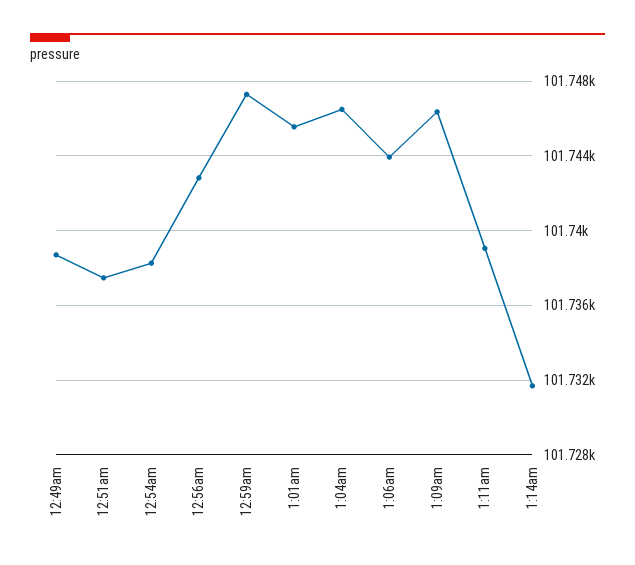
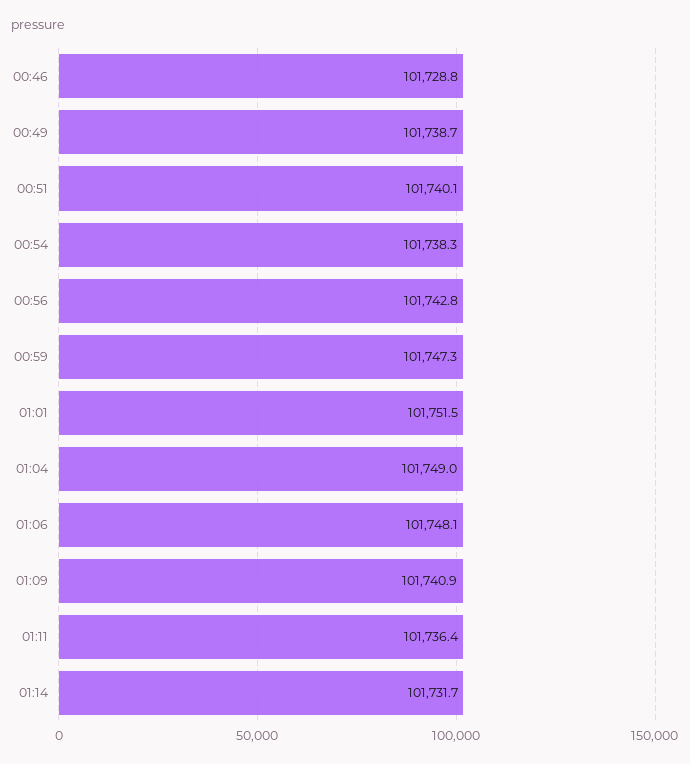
12:51am: 101737.5 -> 101740.1
1:01am: 101745.5 -> 101751.5
1:04am: 101746.5 -> 101749
1:06am: 101744 -> 101748.1
1:09am: 101746.5 -> 101740.9
1:11am: 101739 -> 101736.4
00:46: none -> 101728.8

